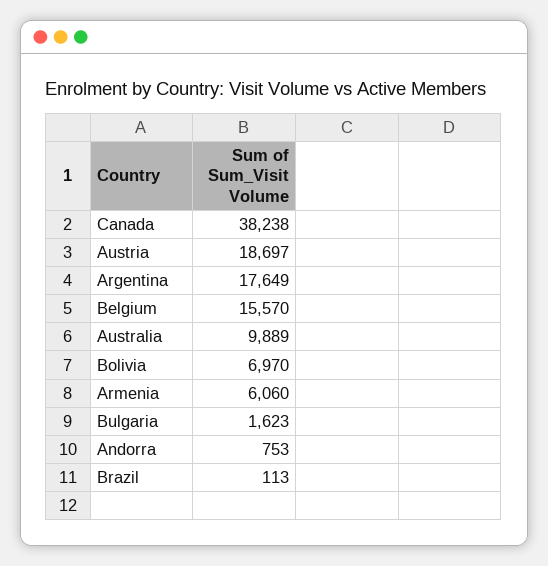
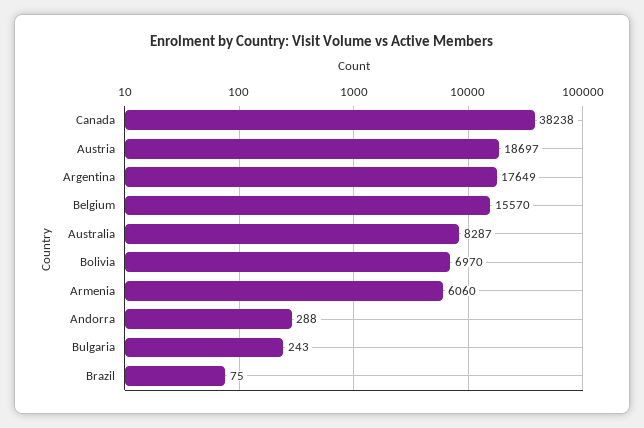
Australia: 9889 -> 8287
Bulgaria: 1623 -> 243
Andorra: 753 -> 288
Brazil: 113 -> 75

